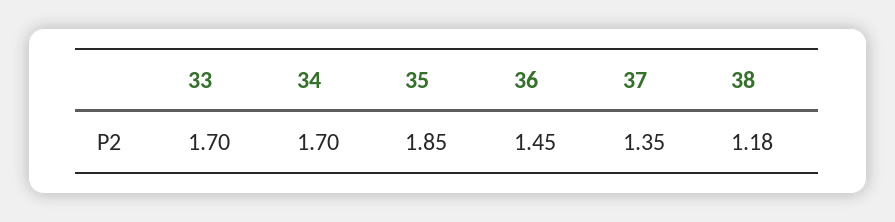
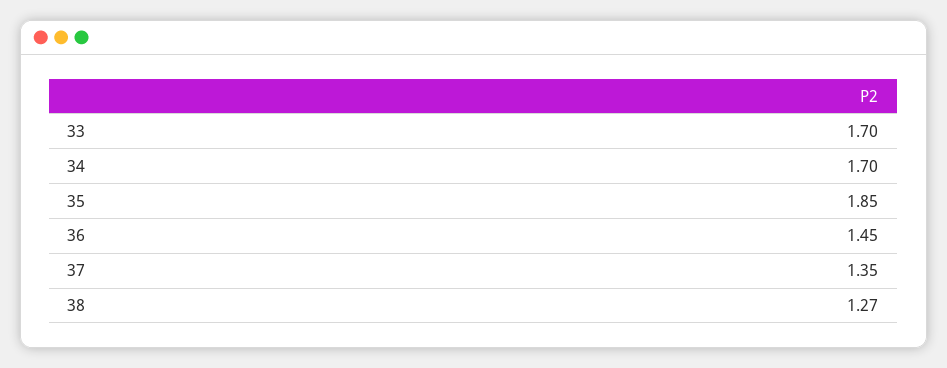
38: 1.18 -> 1.27

